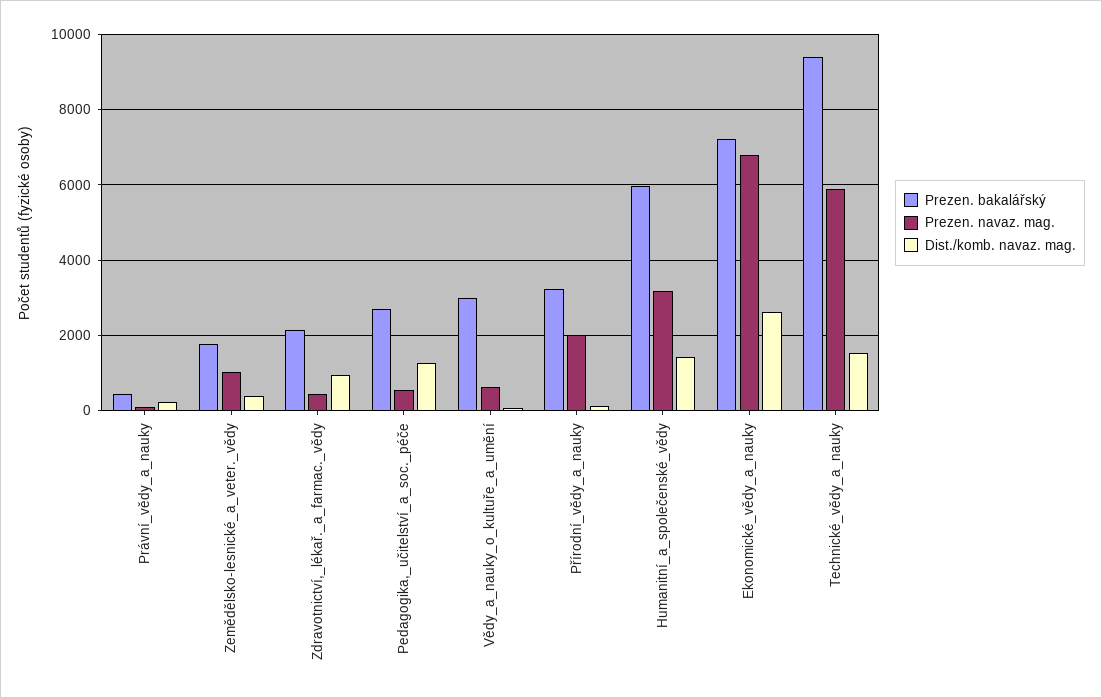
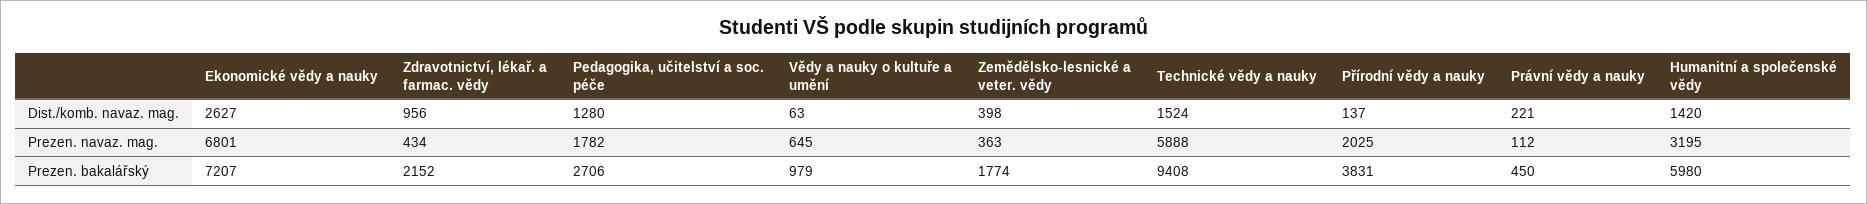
Prezen. navaz. mag., Zemědělsko-lesnické_a_veter._vědy: 1000 -> 363
Prezen. navaz. mag., Pedagogika,_učitelství_a_soc._péče: 600 -> 1782
Prezen. bakalářský, Vědy_a_nauky_o_kultuře_a_umění: 3000 -> 979
Prezen. bakalářský, Přírodní_vědy_a_nauky: 3200 -> 3831

